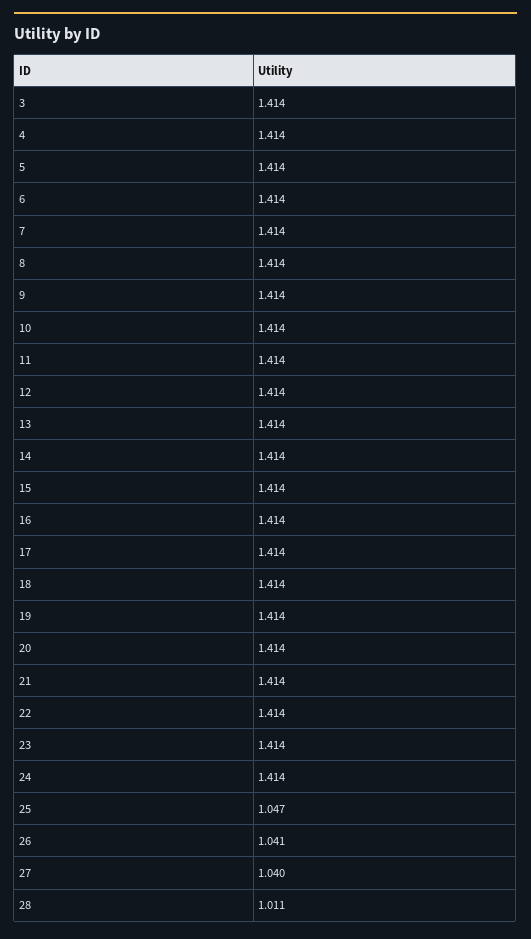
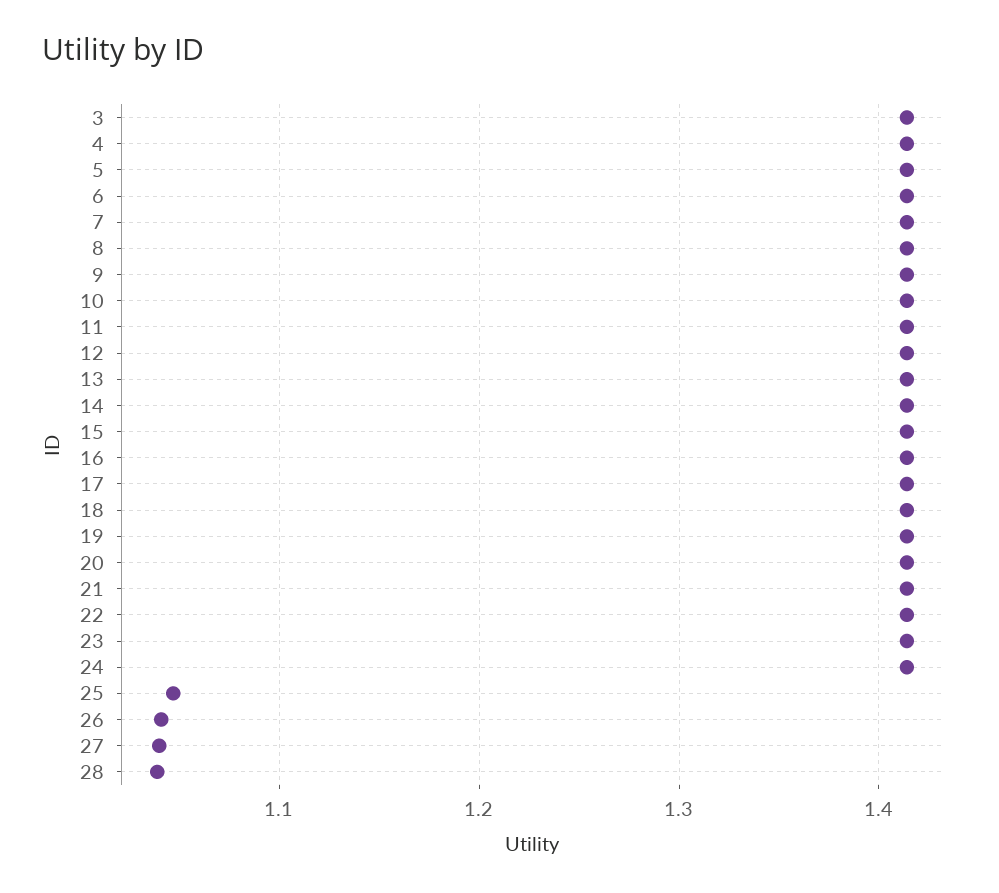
28: 1.011 -> 1.04

